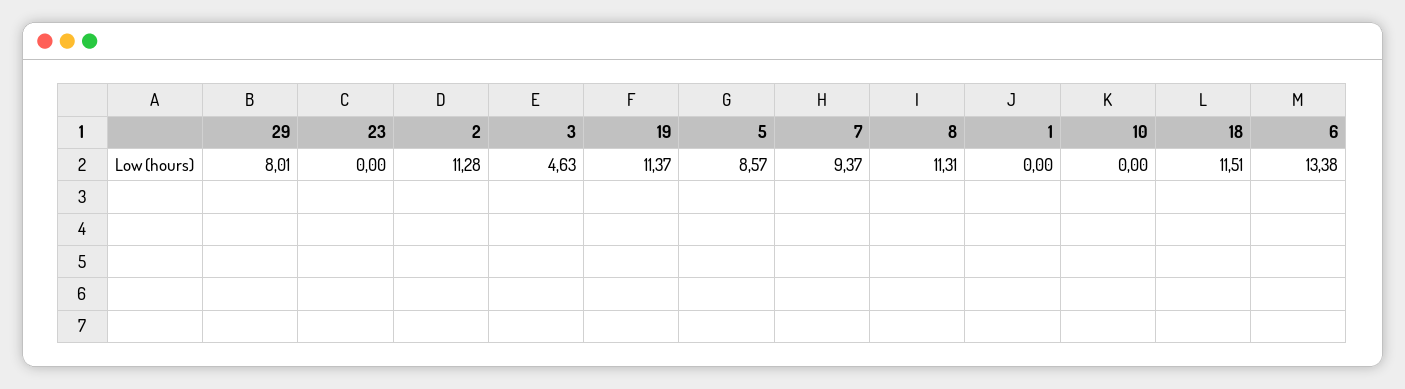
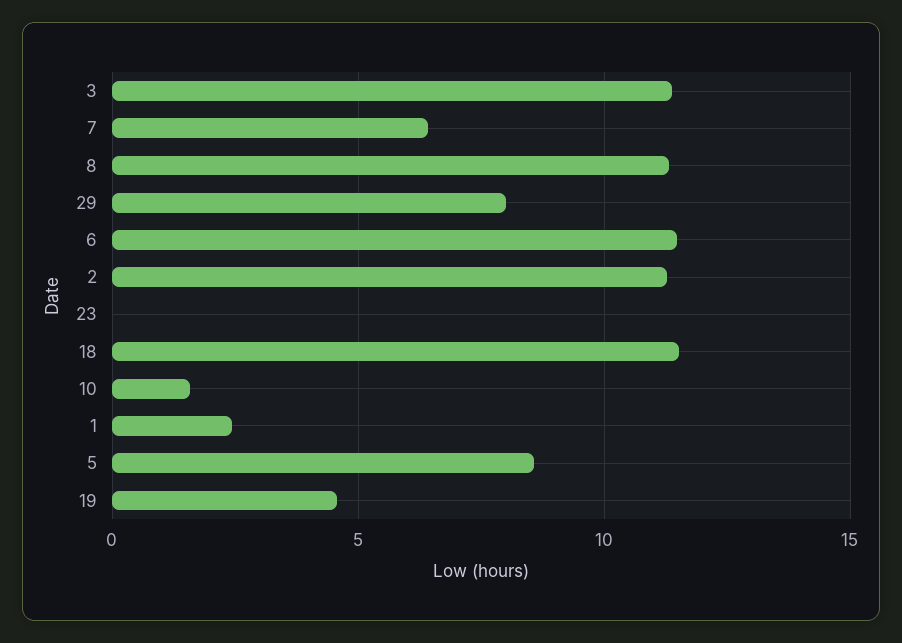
3: 4.63 -> 11.5
19: 11.37 -> 4.5
7: 9.37 -> 6.5
1: 0 -> 2.5
10: 0 -> 1.5
6: 13.38 -> 11.5

